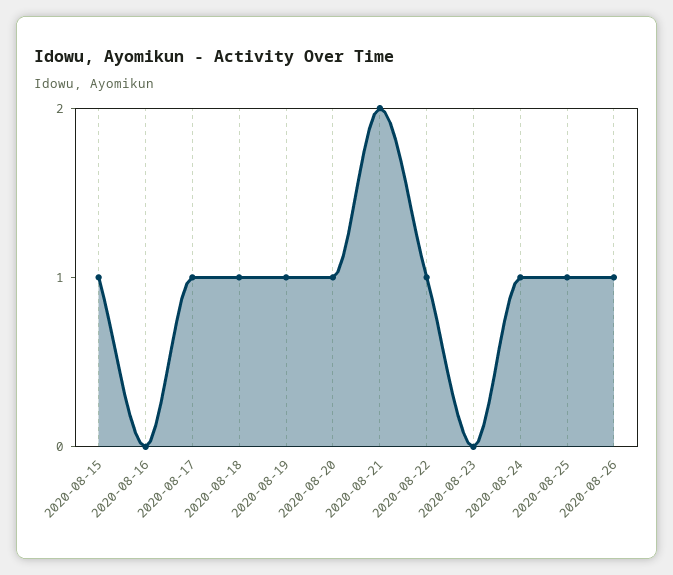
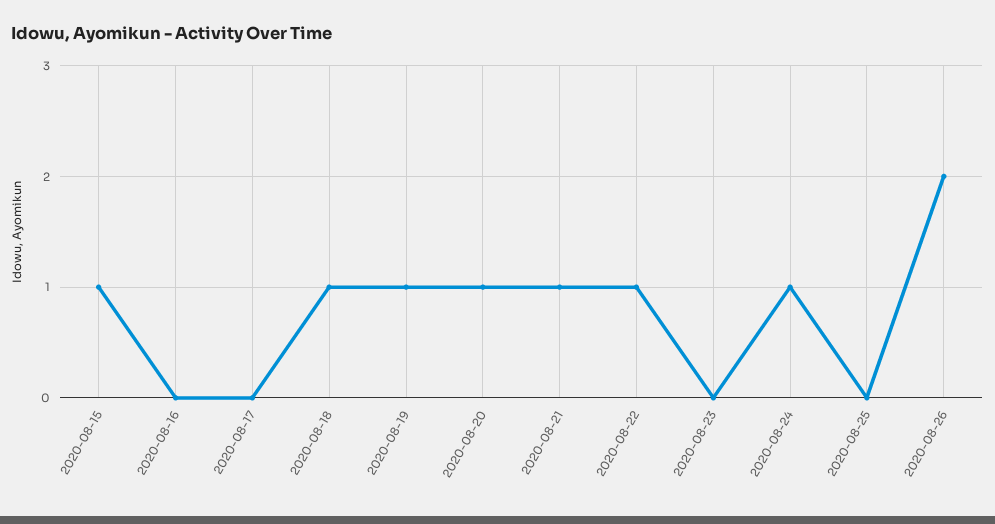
2020-08-17: 1 -> 0
2020-08-21: 2 -> 1
2020-08-25: 1 -> 0
2020-08-26: 1 -> 2

